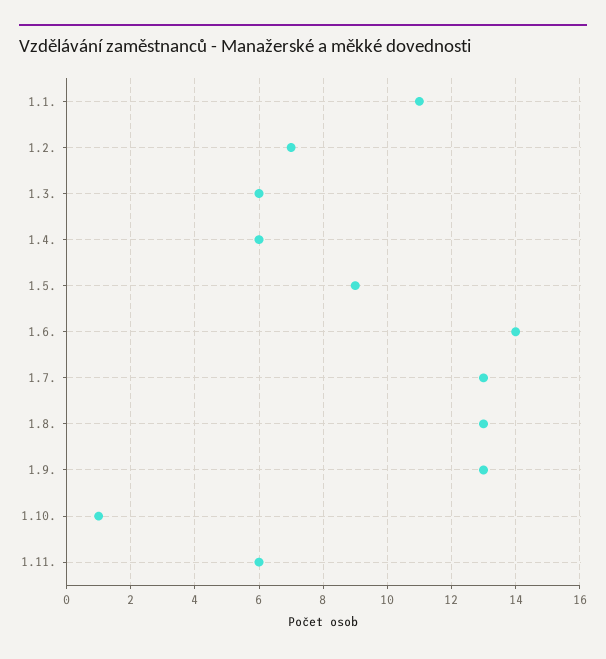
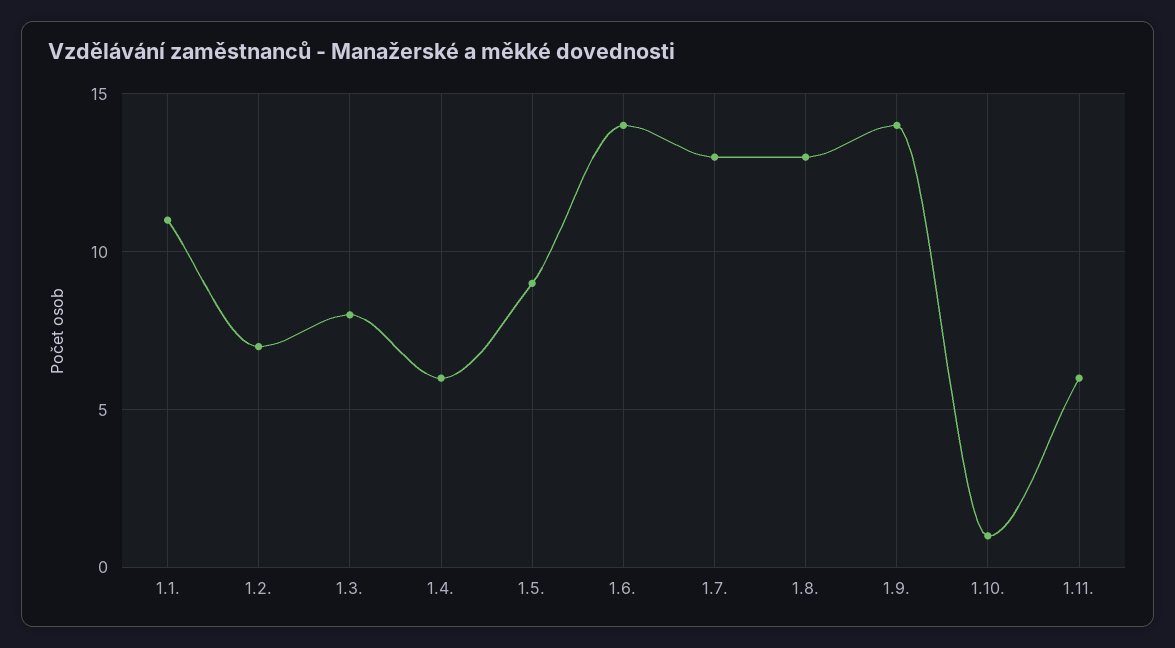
1.3.: 6 -> 8
1.9.: 13 -> 14

